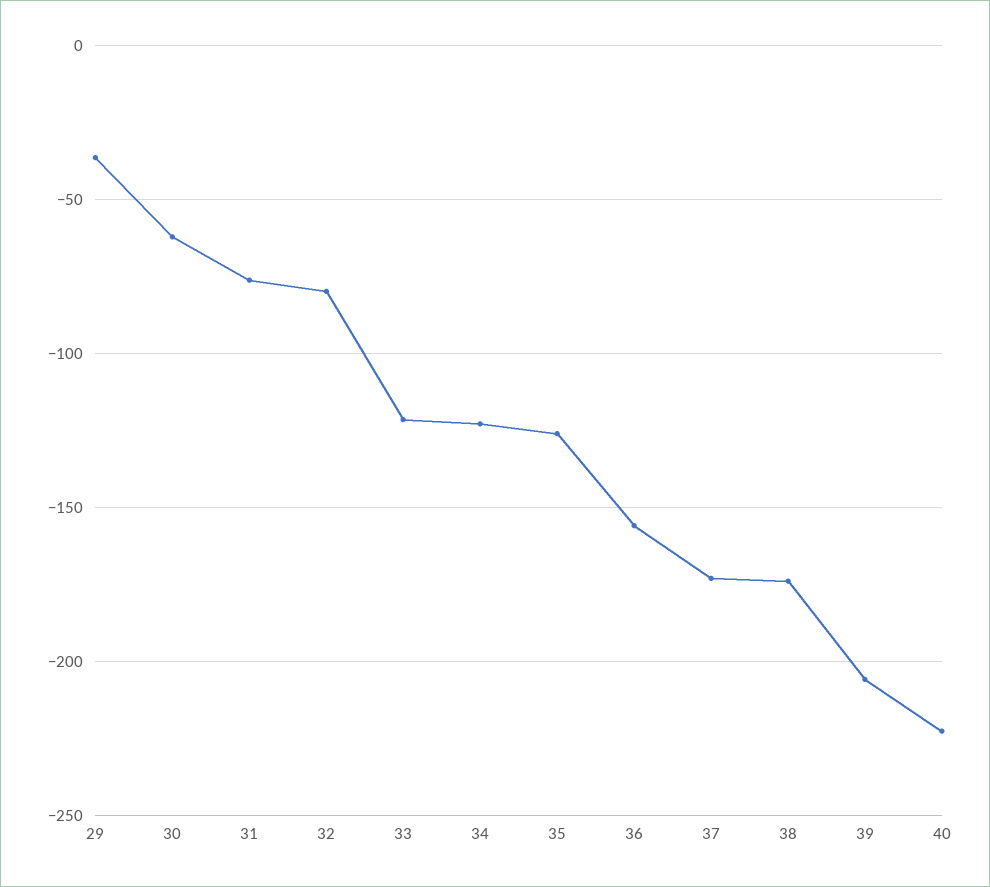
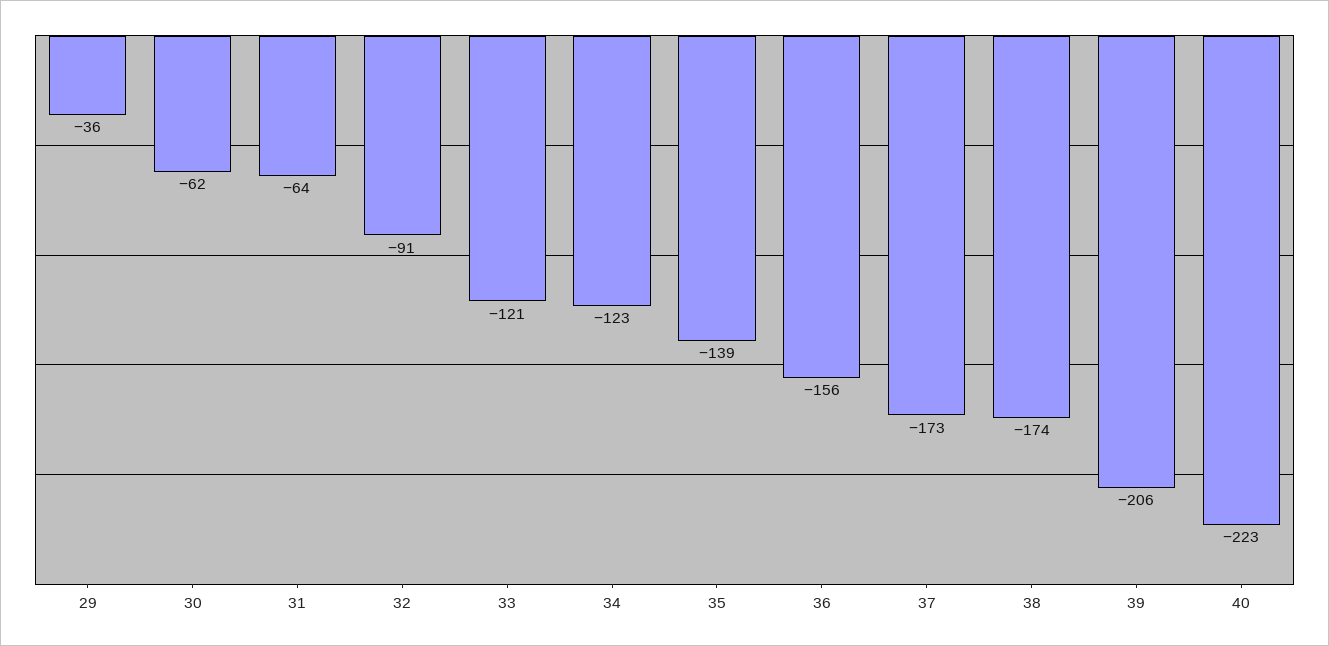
31: -75 -> -64
32: -80 -> -91
35: -125 -> -139

